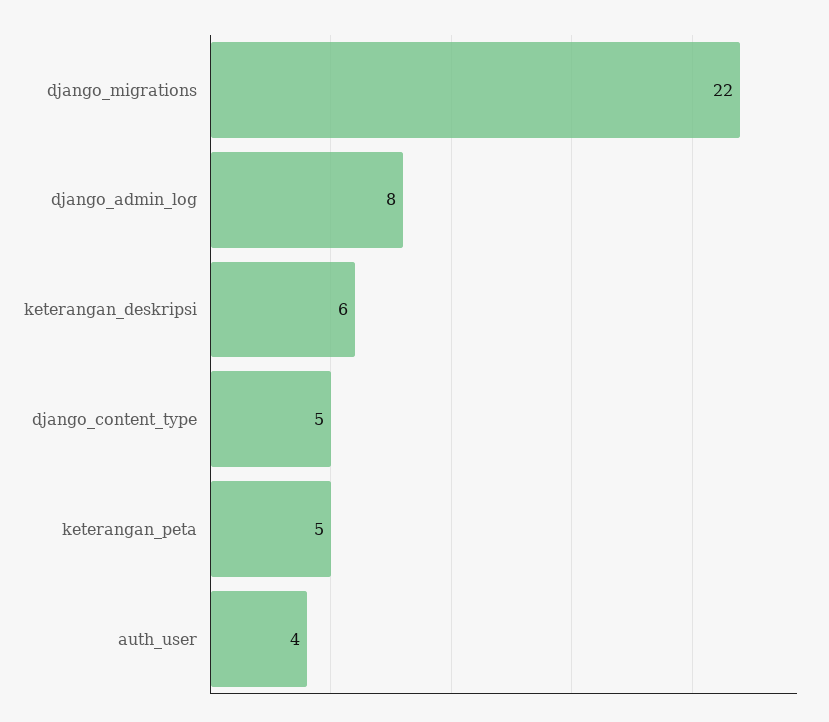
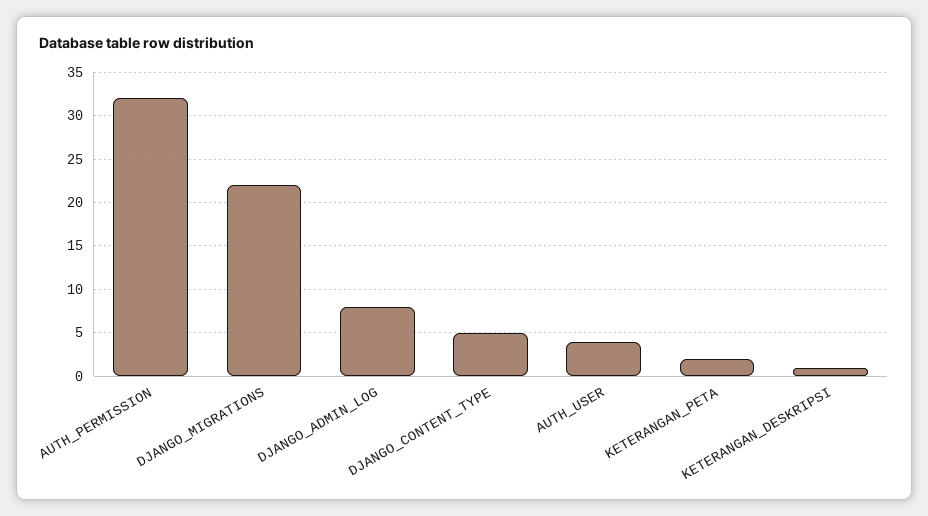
keterangan_deskripsi: 6 -> 1
keterangan_peta: 5 -> 2
AUTH_PERMISSION: none -> 32

